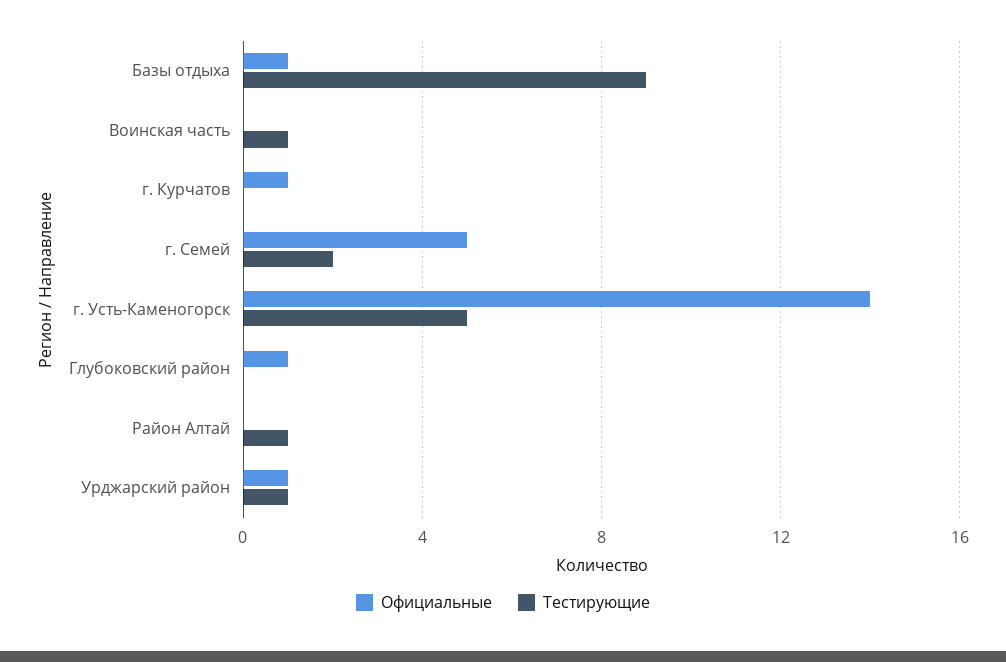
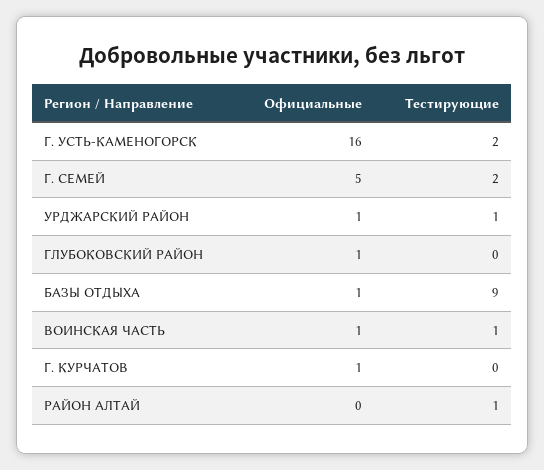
Официальные, Воинская часть: 0 -> 1
Официальные, г. Усть-Каменогорск: 14 -> 16
Тестирующие, г. Усть-Каменогорск: 5 -> 2

